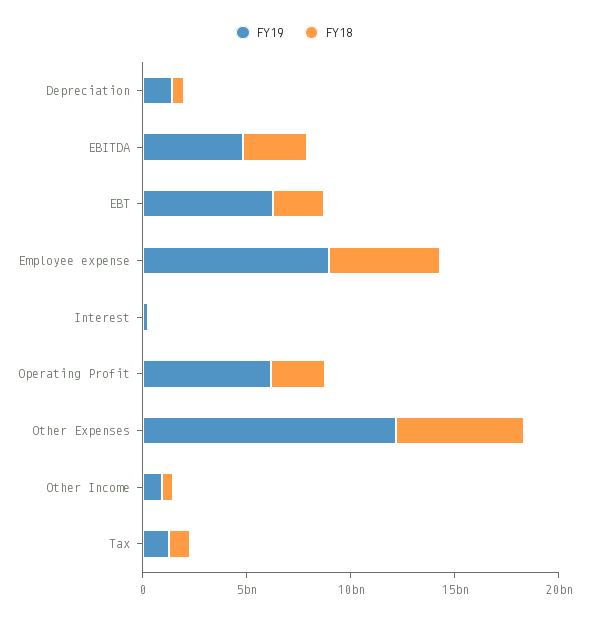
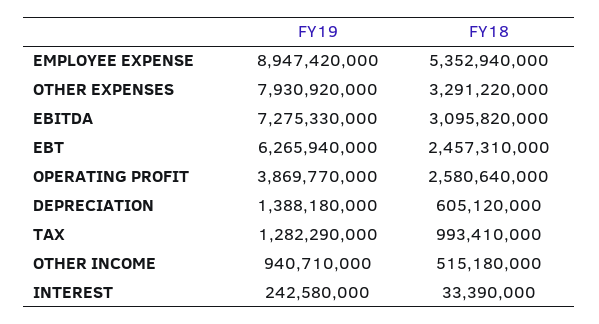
FY19, EBITDA: 5000000000 -> 7275330000
FY19, Operating Profit: 6000000000 -> 3869770000
FY19, Other Expenses: 12000000000 -> 7930920000
FY18, Other Expenses: 6000000000 -> 3291220000

